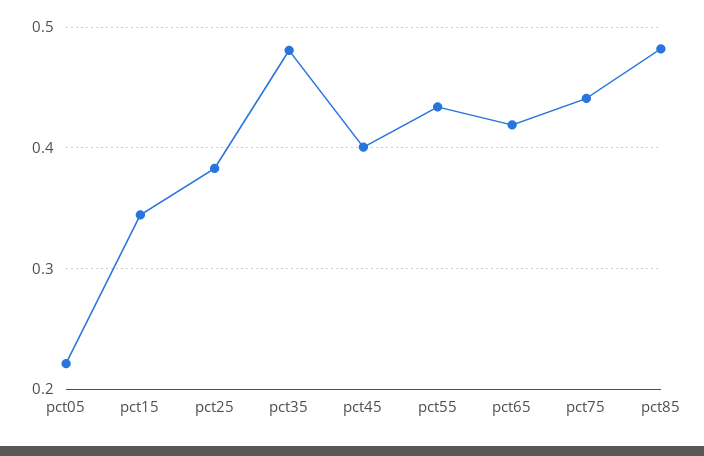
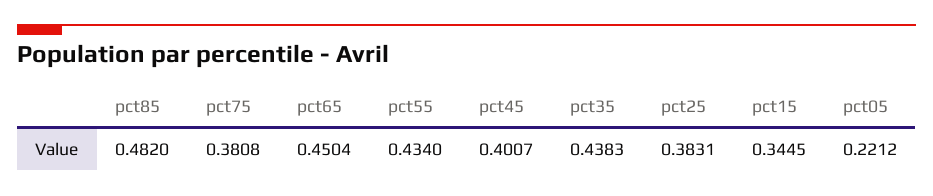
pct35: 0.48 -> 0.4383
pct65: 0.42 -> 0.4504
pct75: 0.44 -> 0.3808

